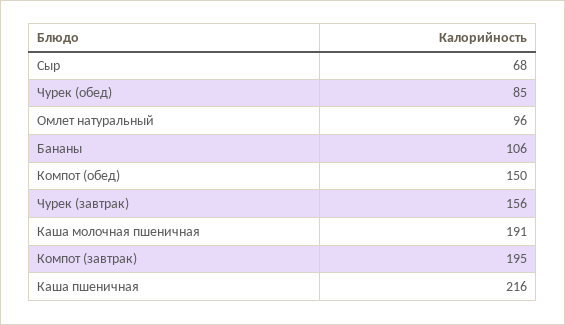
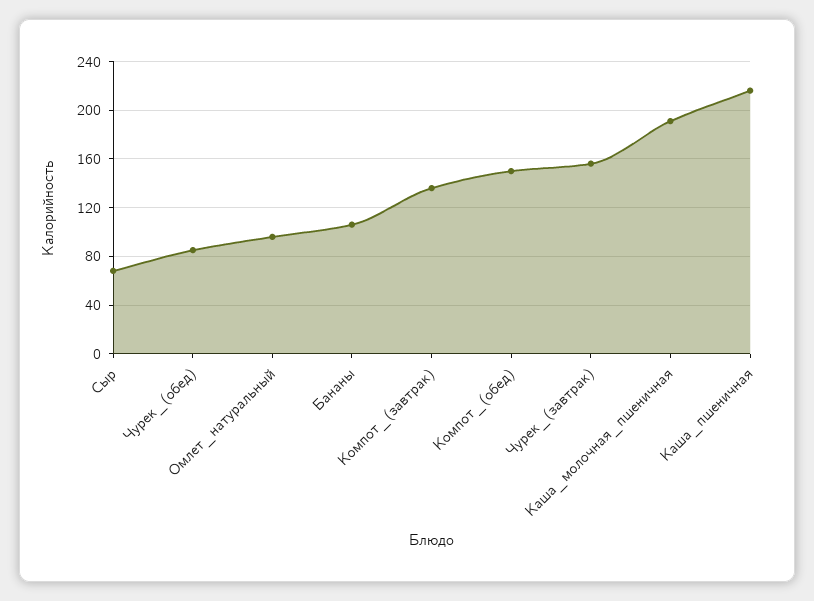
Компот (завтрак): 195 -> 135

